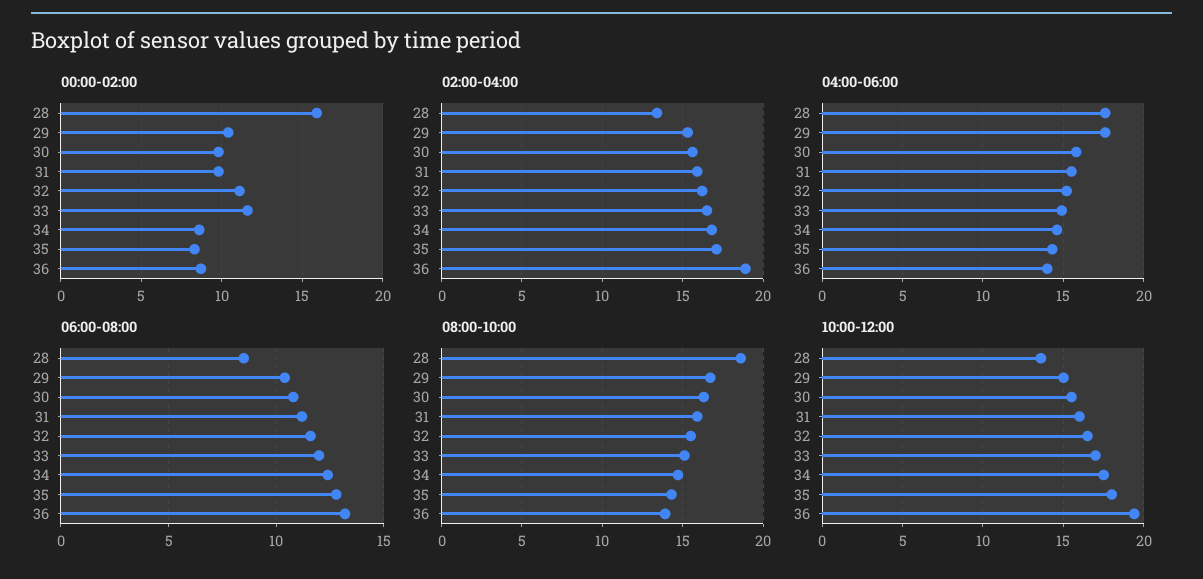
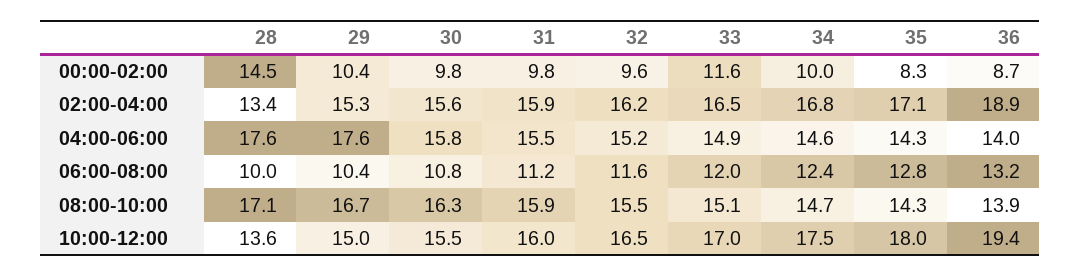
00:00-02:00, 28: 16 -> 14.5
00:00-02:00, 32: 11 -> 9.6
00:00-02:00, 34: 8.5 -> 10
06:00-08:00, 28: 8.5 -> 10
08:00-10:00, 28: 18.5 -> 17.1

